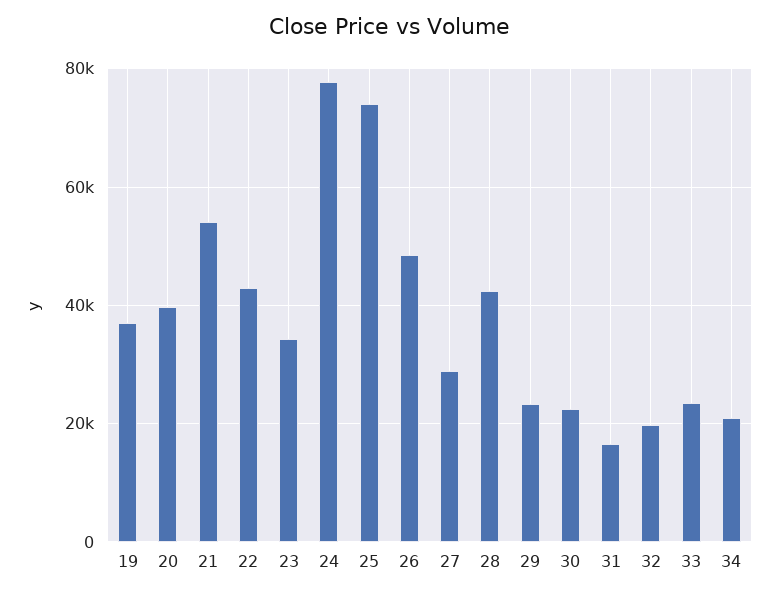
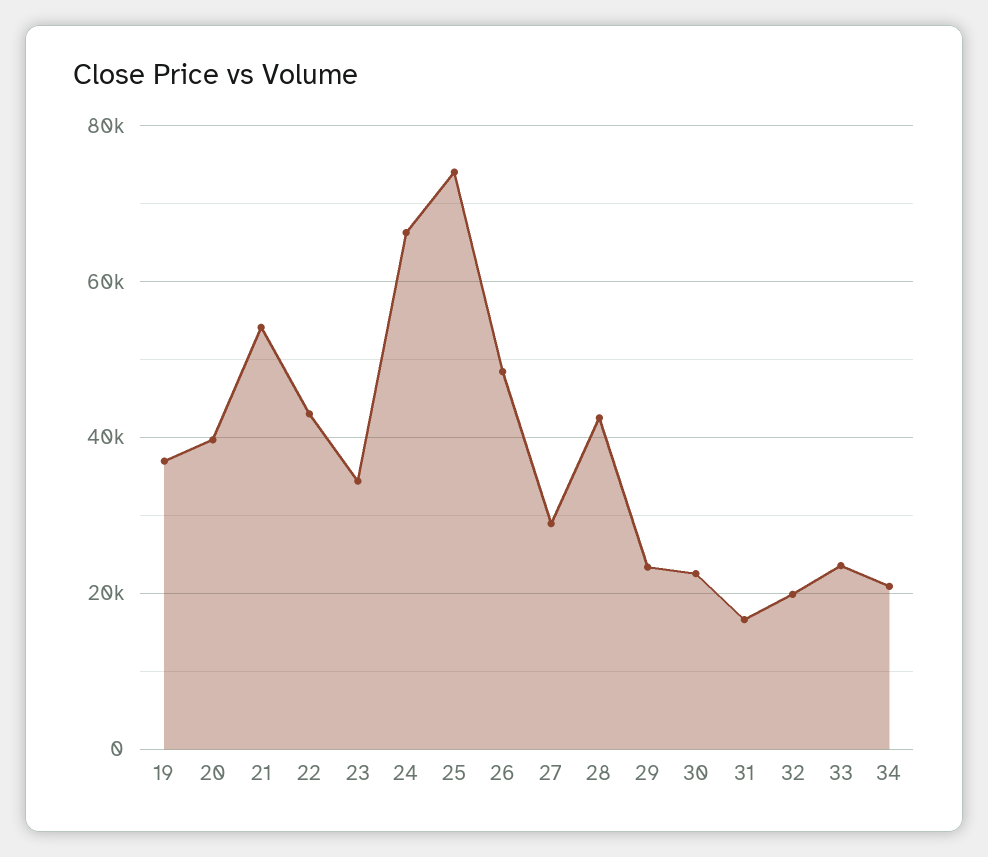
24: 78000 -> 66000

